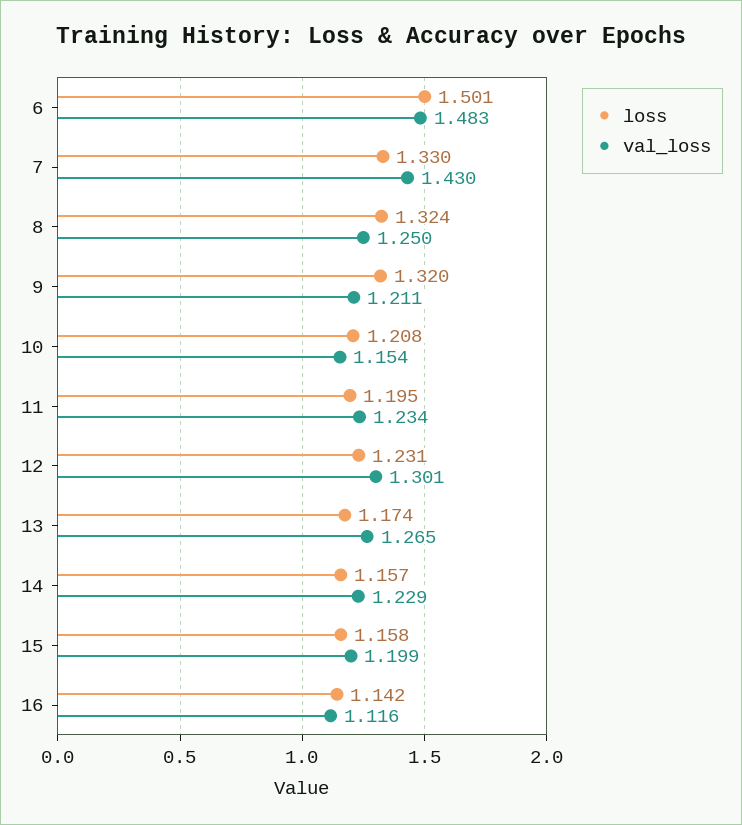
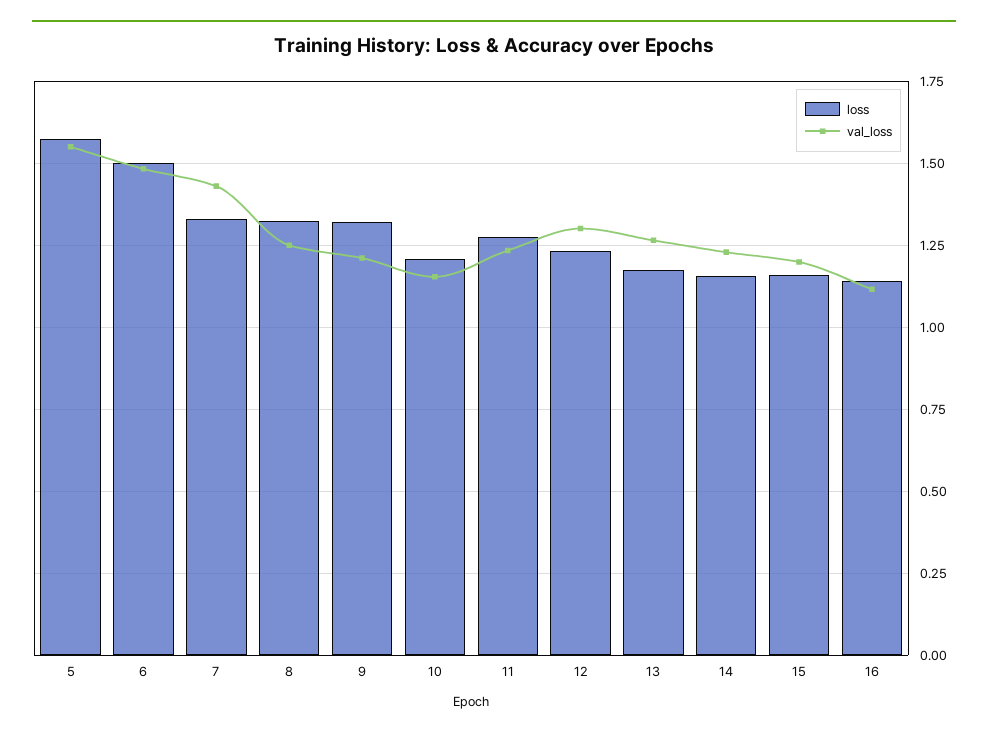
loss, 11: 1.195 -> 1.275
loss, 5: none -> 1.575
val_loss, 5: none -> 1.55

